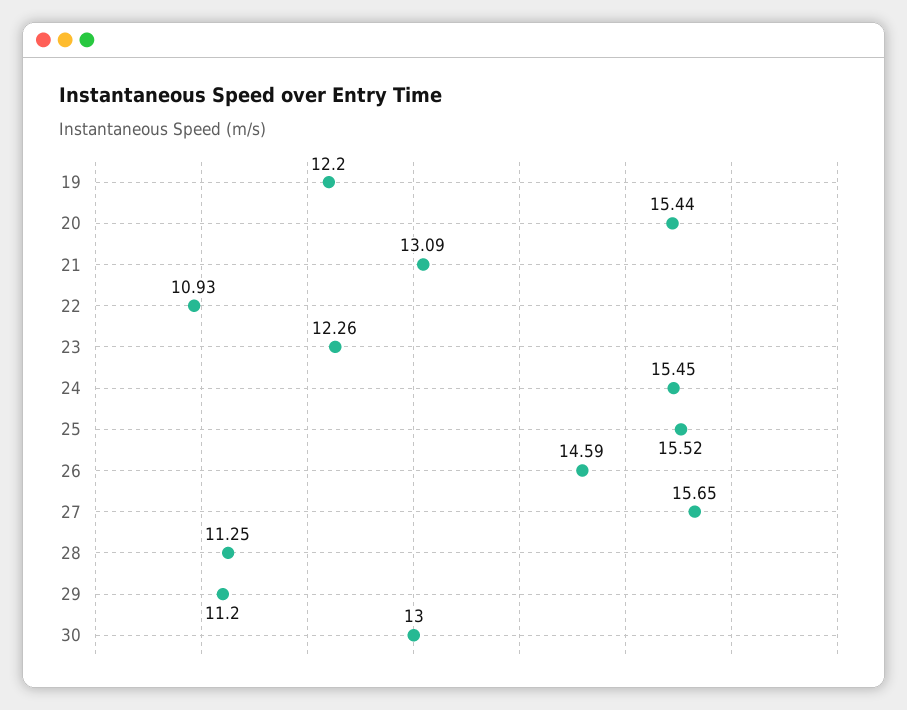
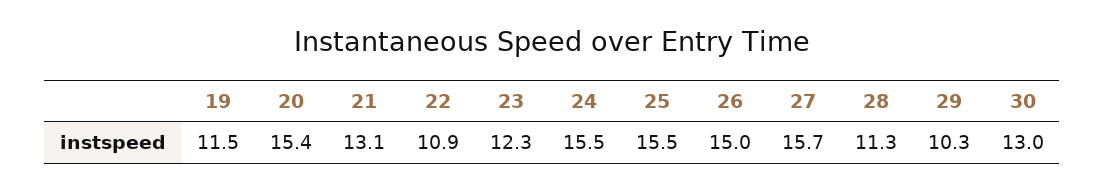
19: 12.2 -> 11.5
26: 14.59 -> 15
29: 11.2 -> 10.3

